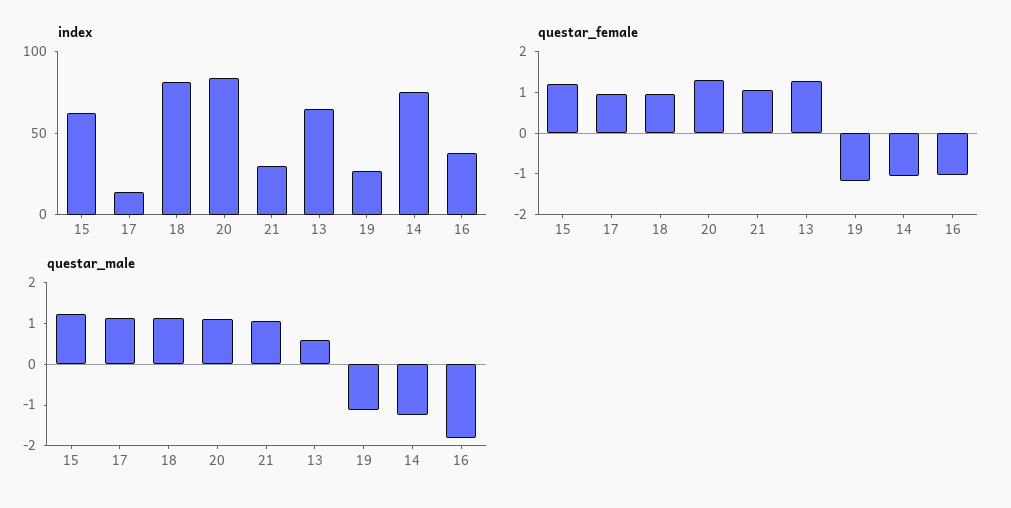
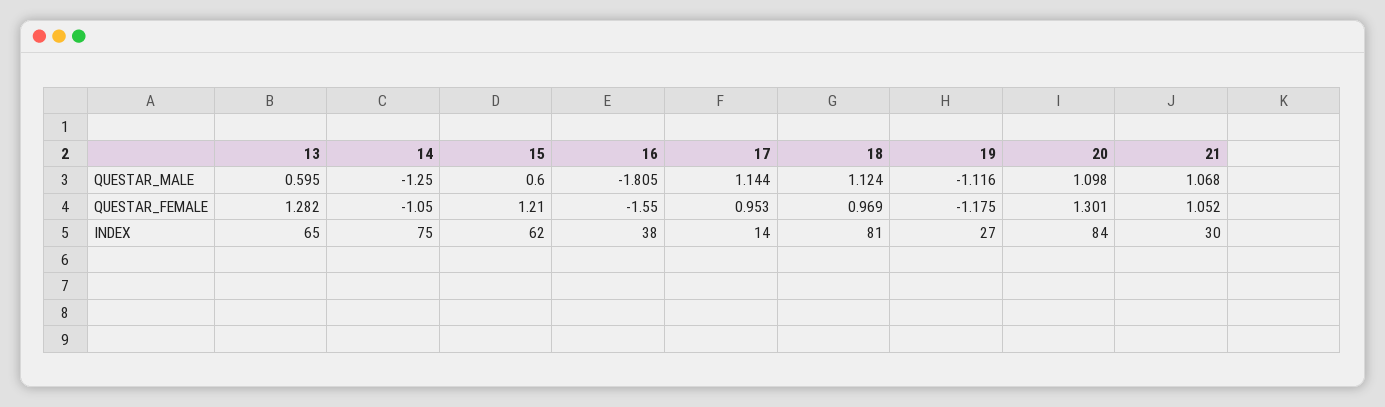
questar_female, 16: -1 -> -1.55
questar_male, 15: 1.2 -> 0.6

